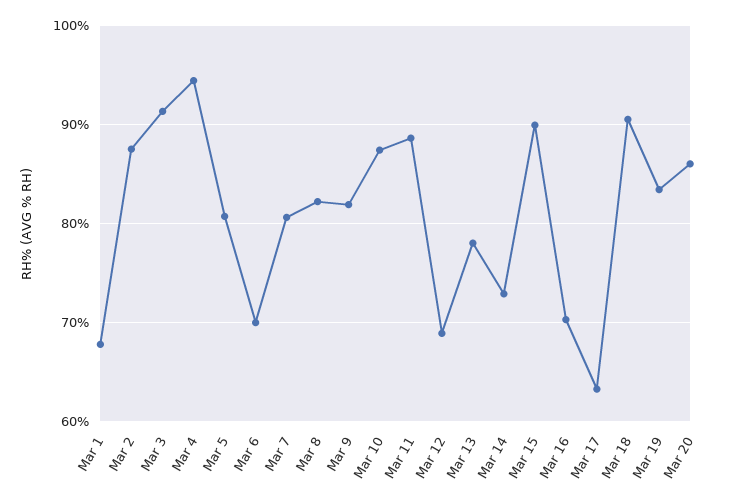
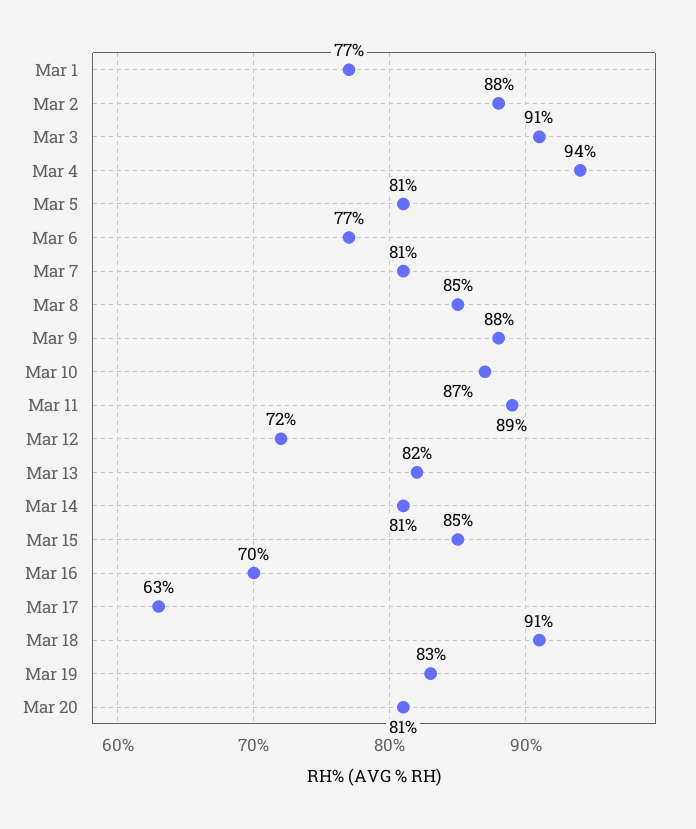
Mar 1: 68 -> 77
Mar 6: 70 -> 77
Mar 8: 82 -> 85
Mar 9: 82 -> 88
Mar 12: 69 -> 72
Mar 13: 78 -> 82
Mar 14: 73 -> 81
Mar 15: 90 -> 85
Mar 20: 86 -> 81

